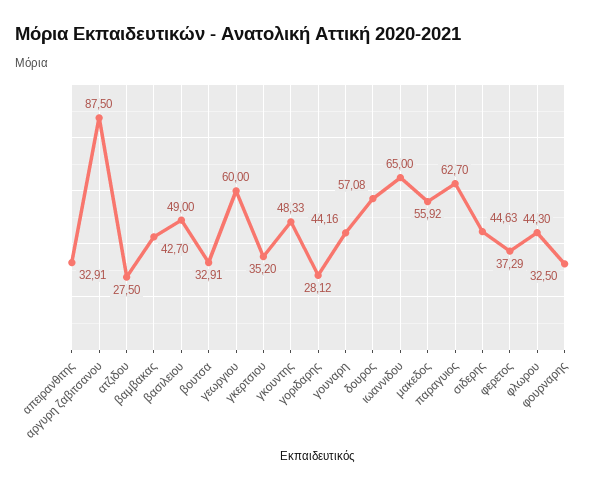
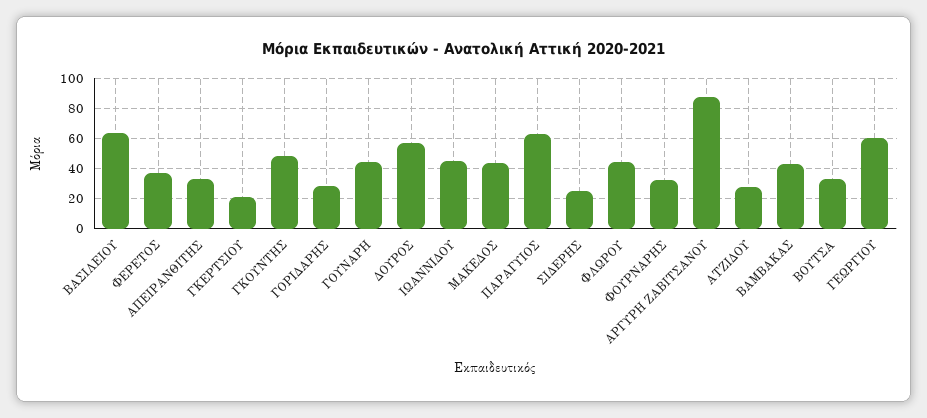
βασιλειου: 49 -> 65
γκερτσιου: 35.2 -> 20
ιωαννιδου: 65 -> 45
μακεδος: 55.92 -> 45
σιδερης: 44.63 -> 25

